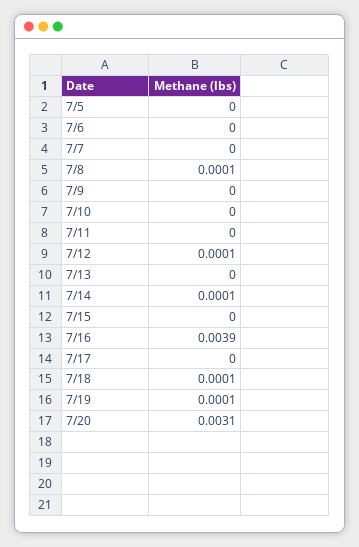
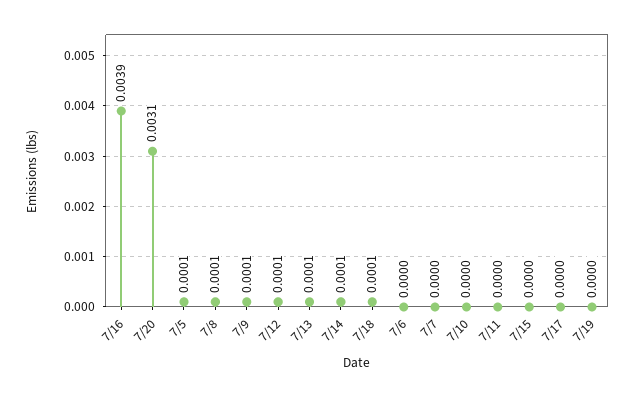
7/5: 0 -> 0.0001
7/9: 0 -> 0.0001
7/13: 0 -> 0.0001
7/19: 0.0001 -> 0

